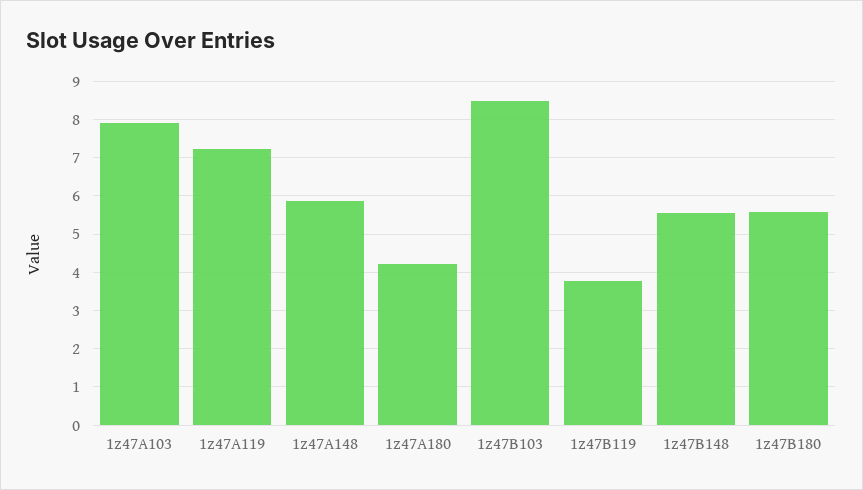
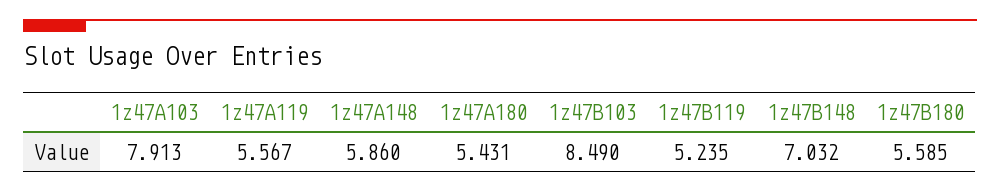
1z47A119: 7.2 -> 5.567
1z47A180: 4.2 -> 5.431
1z47B119: 3.8 -> 5.235
1z47B148: 5.6 -> 7.032

